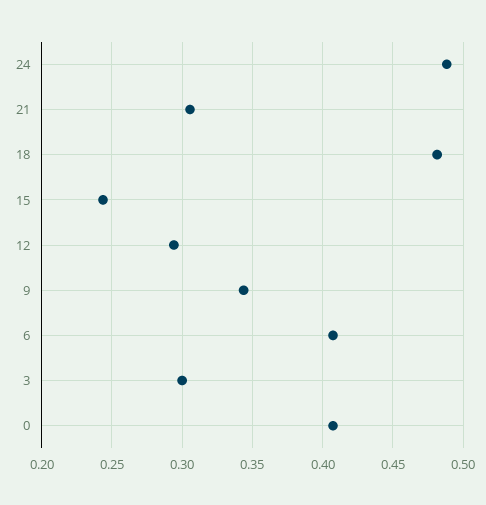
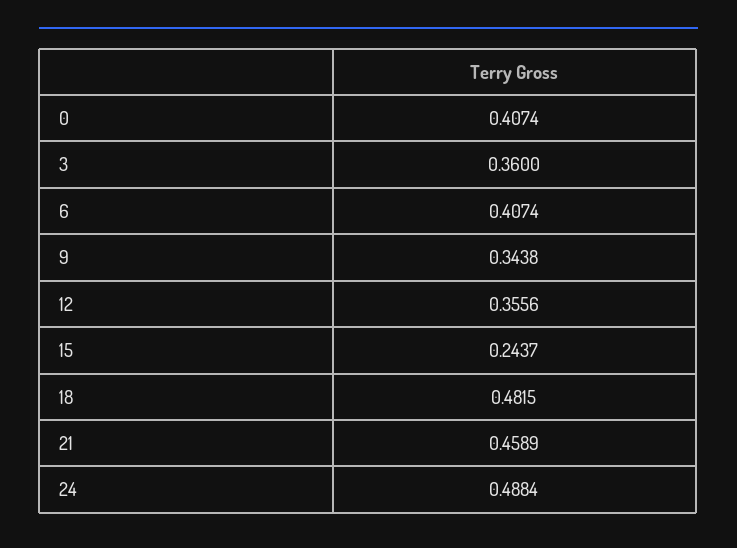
21: 0.305 -> 0.4589
12: 0.295 -> 0.3556
3: 0.3 -> 0.36

